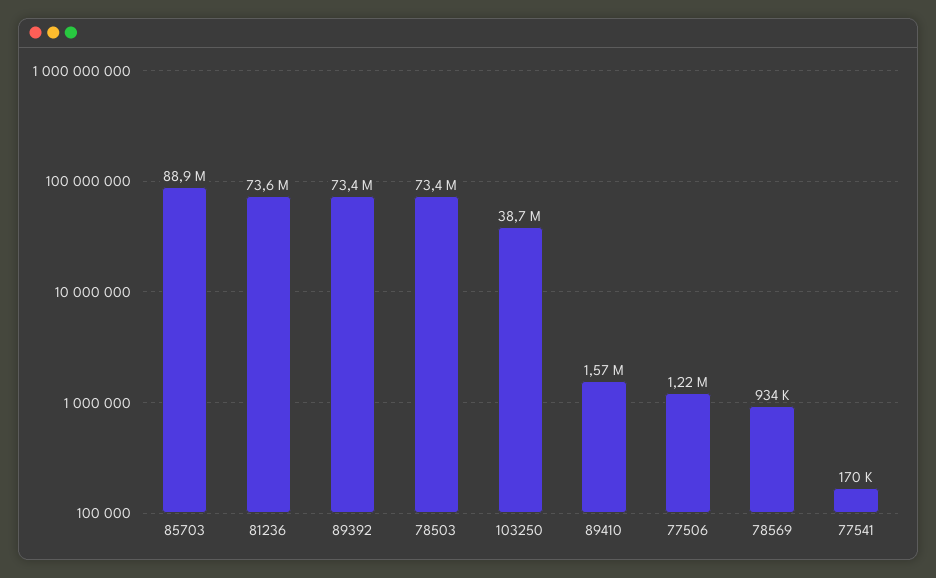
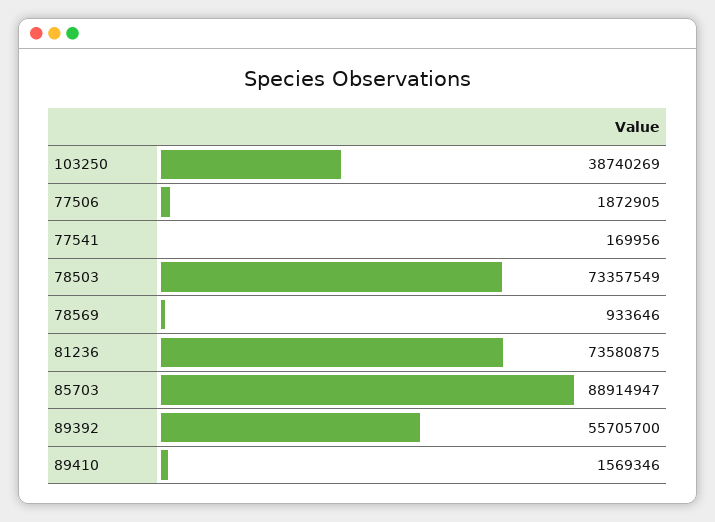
89392: 73400000 -> 55705700
77506: 1220000 -> 1872905

